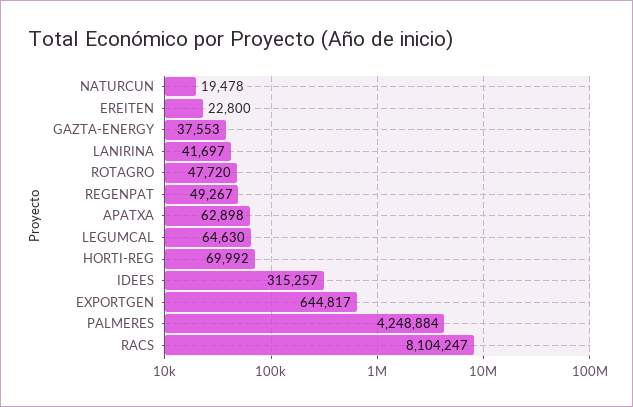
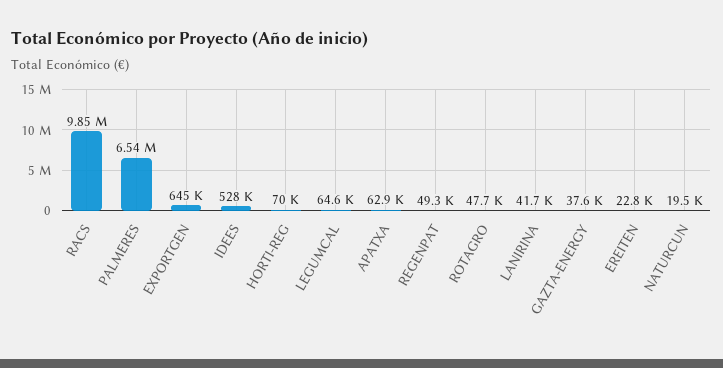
IDEES: 315257 -> 528000
PALMERES: 4248884 -> 6540000
RACS: 8104247 -> 9850000

